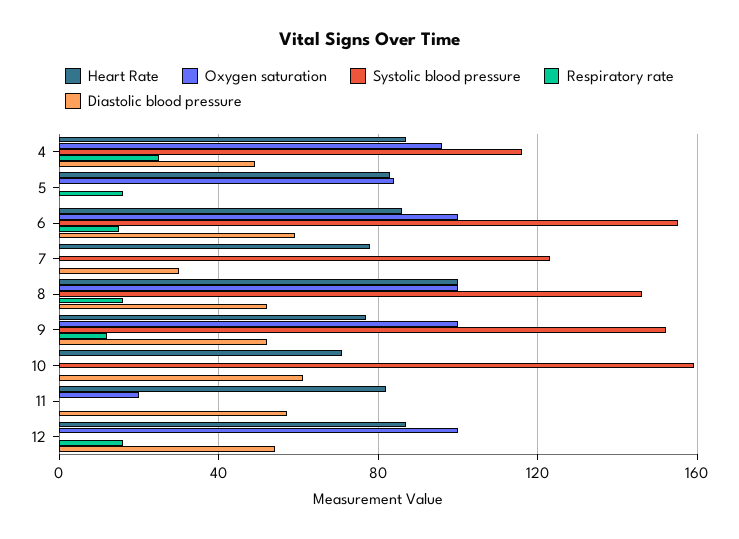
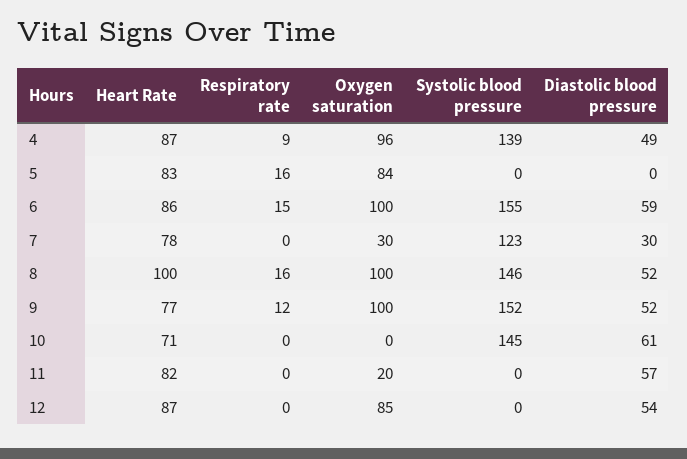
Systolic blood pressure, 4: 115 -> 139
Respiratory rate, 4: 25 -> 9
Oxygen saturation, 7: 0 -> 30
Systolic blood pressure, 10: 160 -> 145
Oxygen saturation, 12: 100 -> 85
Respiratory rate, 12: 15 -> 0

